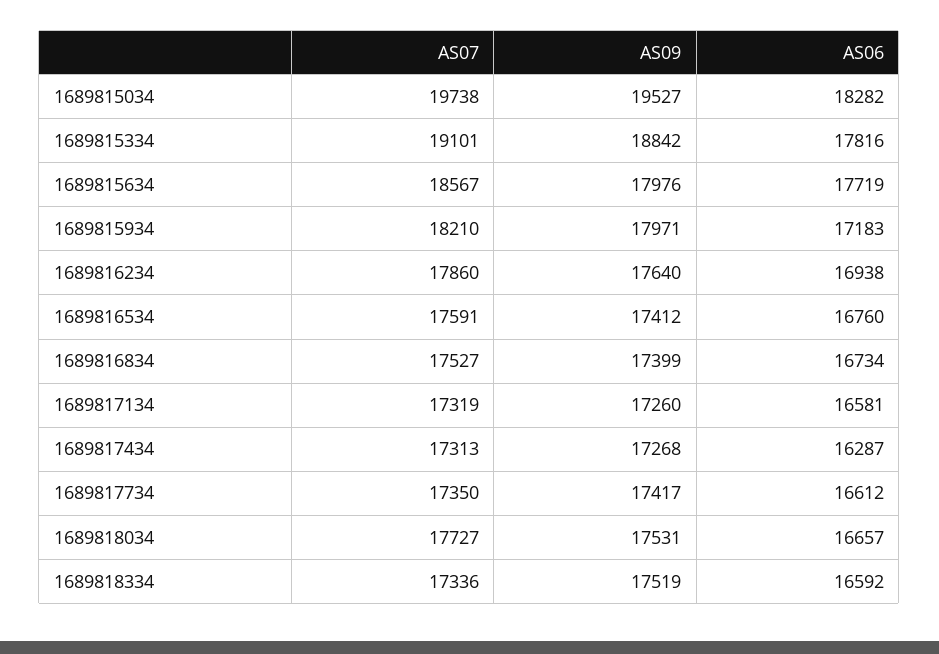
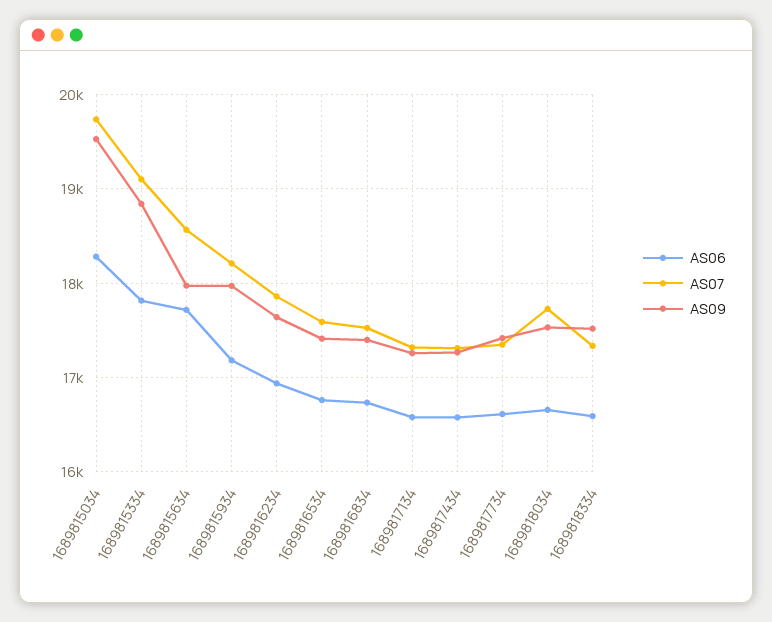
AS06, 1689817434: 16287 -> 16600

